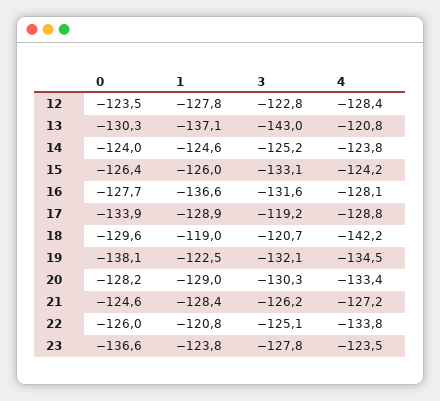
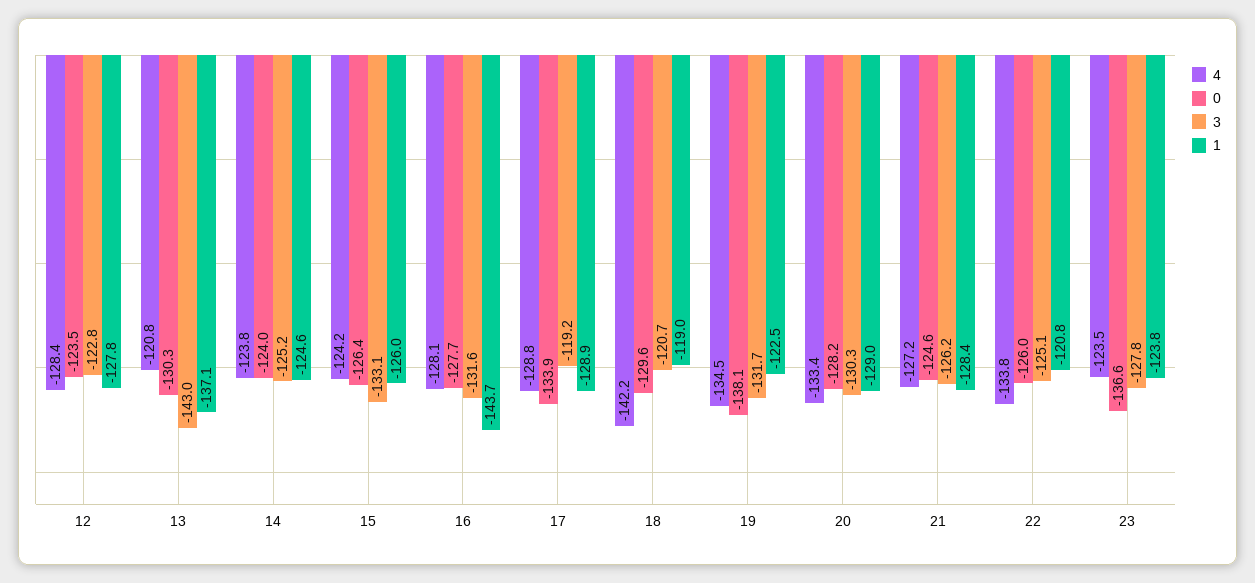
1, 16: -136.6 -> -143.7
3, 19: -132.1 -> -131.7

